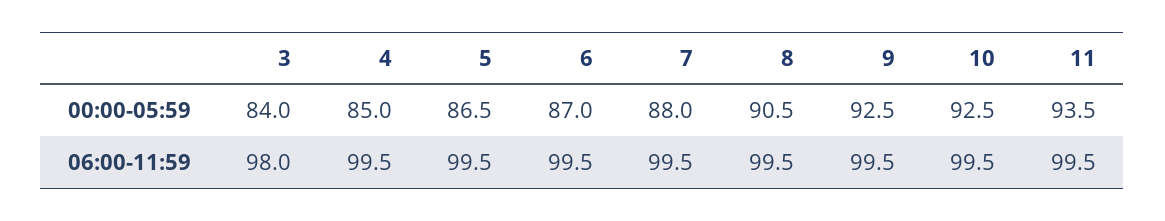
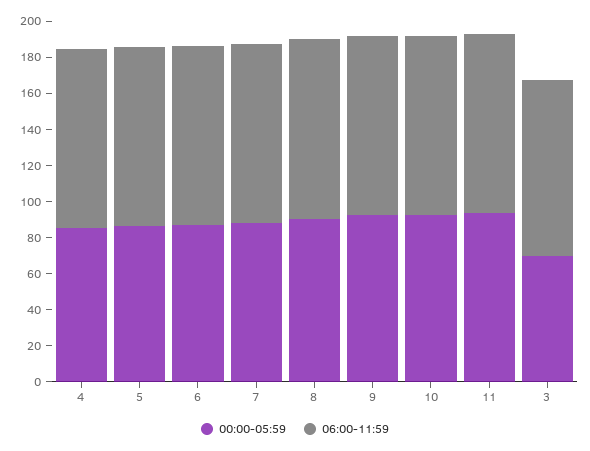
00:00-05:59, 3: 84 -> 70

